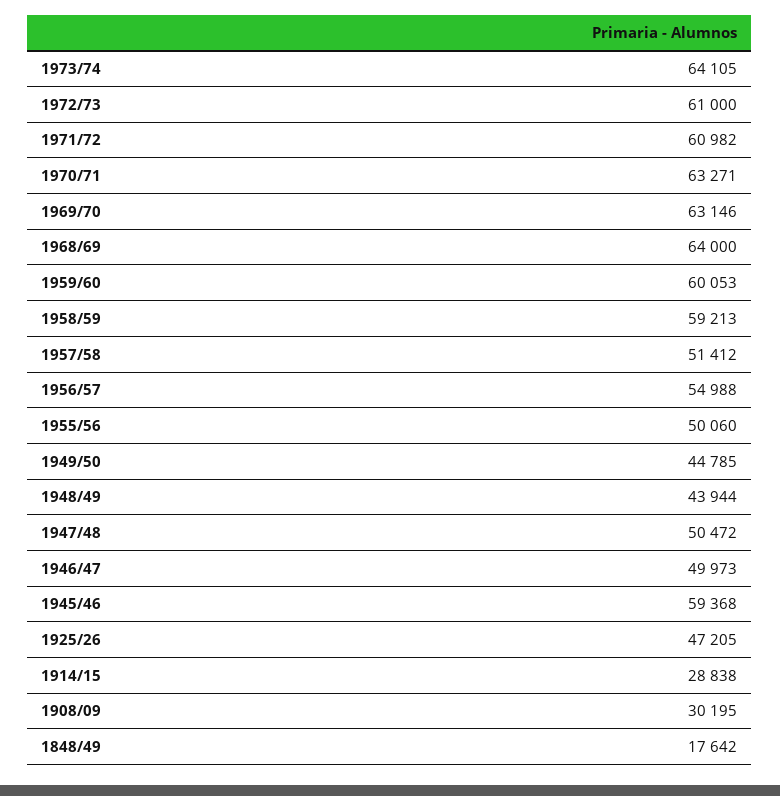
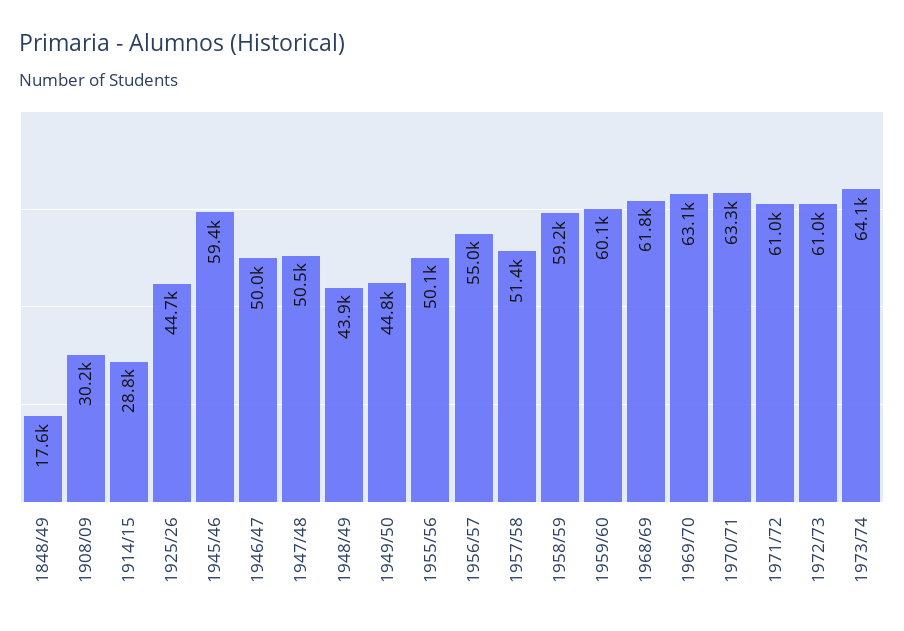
1968/69: 64000 -> 61800
1925/26: 47205 -> 44700

